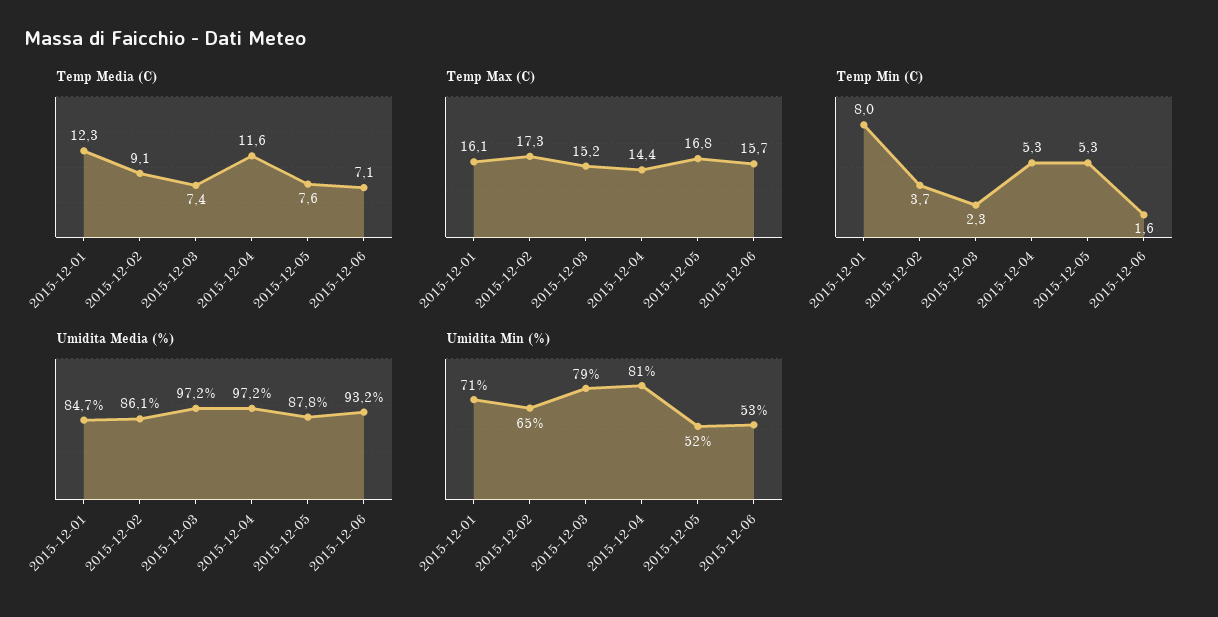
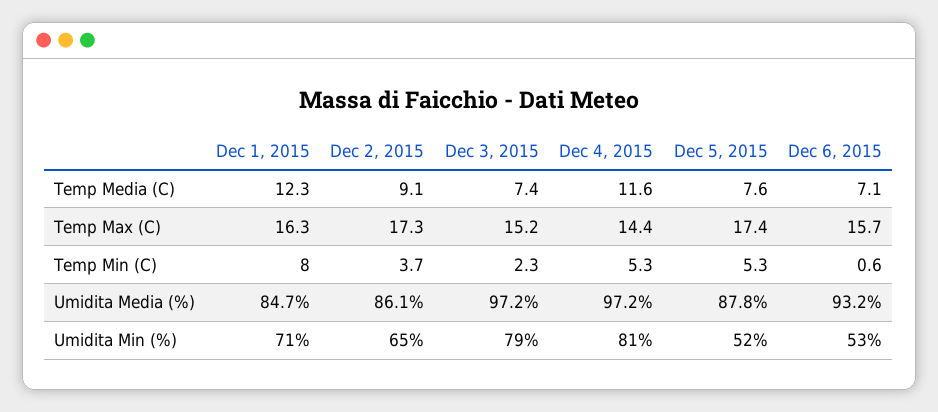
Temp Max (C), 2015-12-01: 16.1 -> 16.3
Temp Max (C), 2015-12-05: 16.8 -> 17.4
Temp Min (C), 2015-12-06: 1.6 -> 0.6

